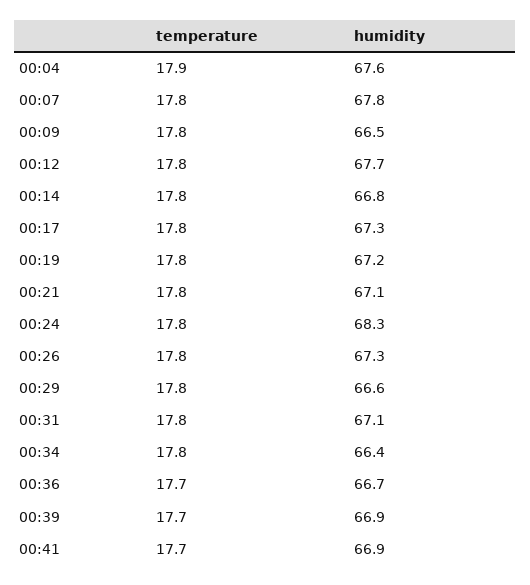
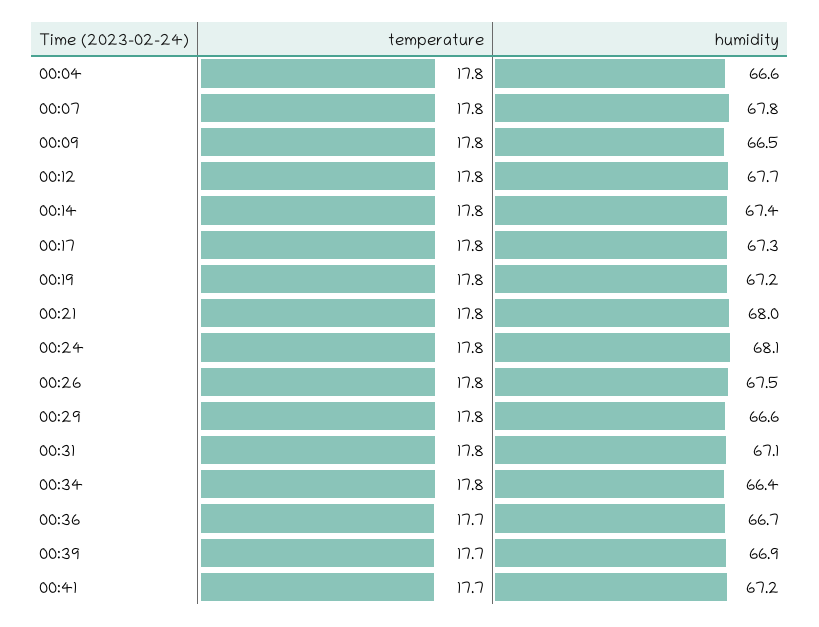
temperature, 00:04: 17.9 -> 17.8
humidity, 00:04: 67.6 -> 66.6
humidity, 00:14: 66.8 -> 67.4
humidity, 00:21: 67.1 -> 68
humidity, 00:24: 68.3 -> 68.1
humidity, 00:26: 67.3 -> 67.5
humidity, 00:41: 66.9 -> 67.2

